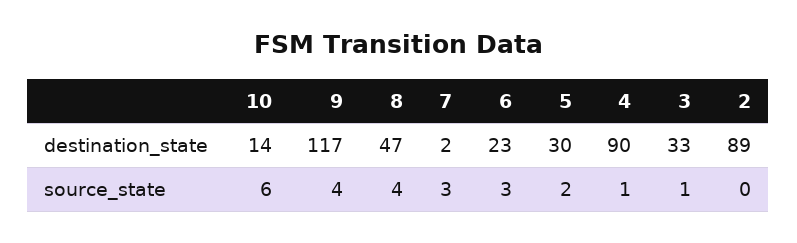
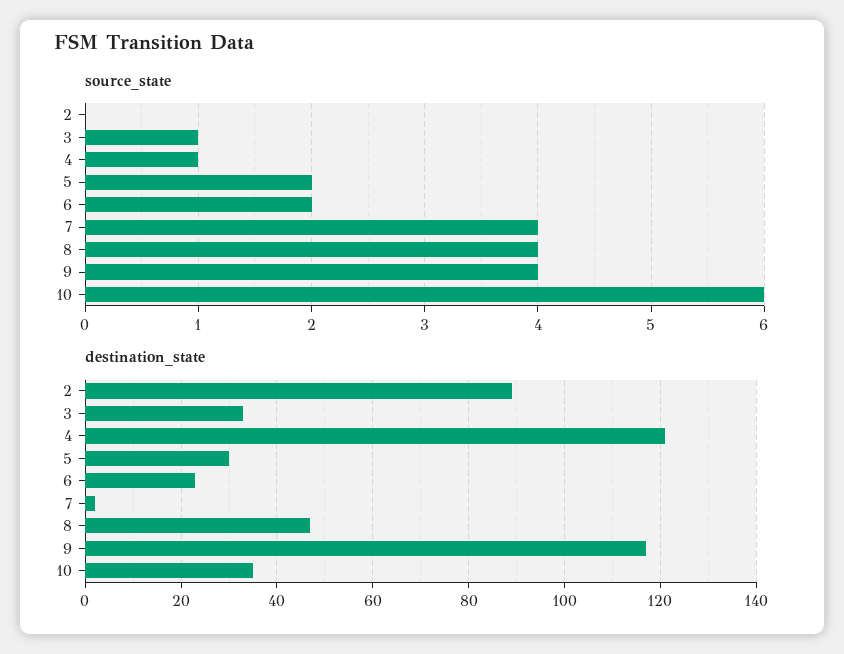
destination_state, 10: 14 -> 35
destination_state, 4: 90 -> 120
source_state, 7: 3 -> 4
source_state, 6: 3 -> 2

